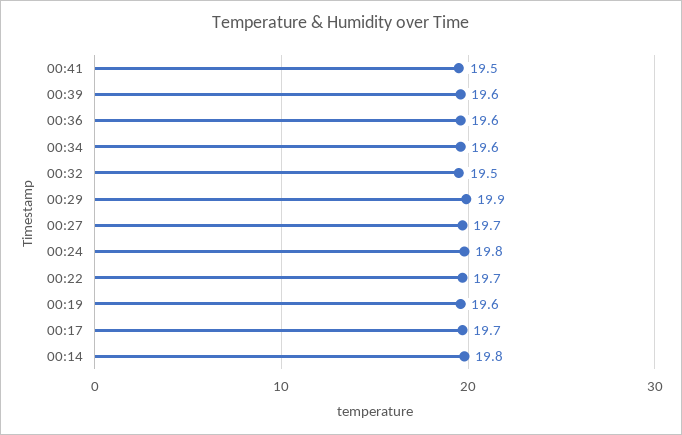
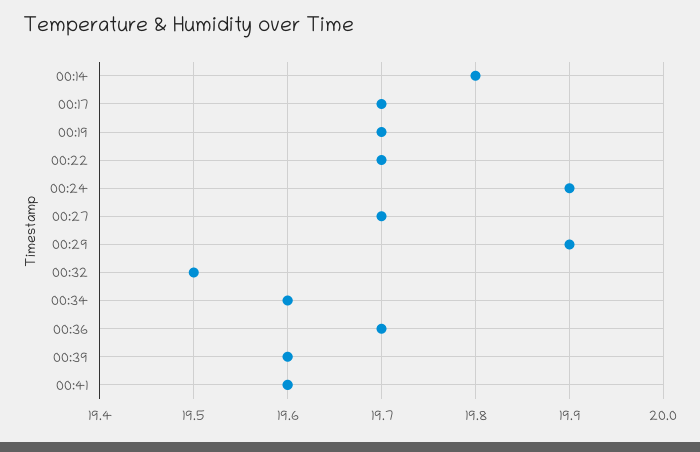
00:41: 19.5 -> 19.6
00:36: 19.6 -> 19.7
00:24: 19.8 -> 19.9
00:19: 19.6 -> 19.7

